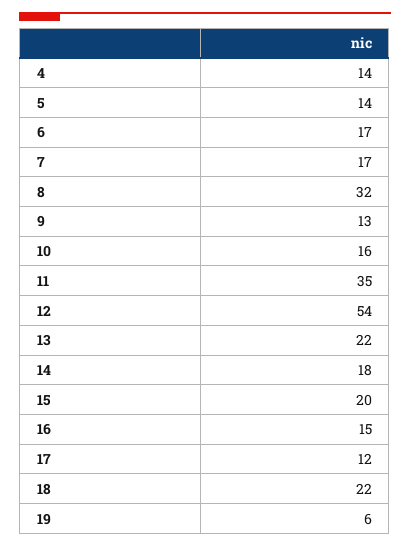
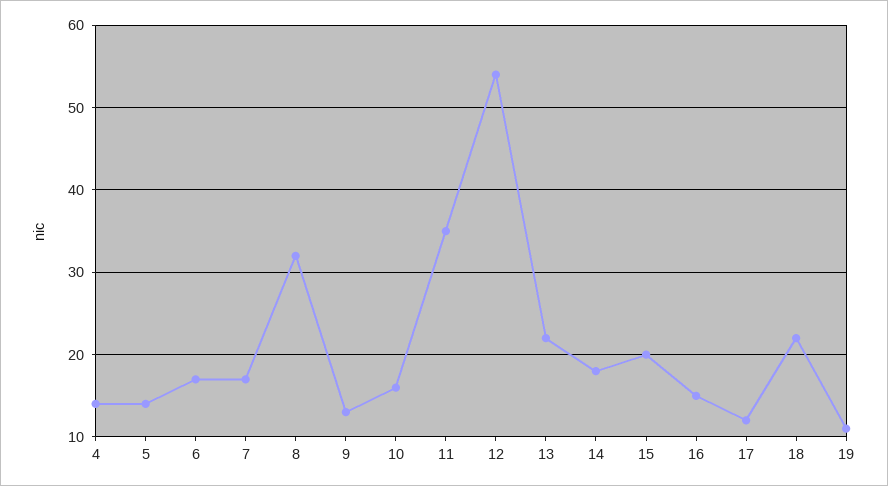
19: 6 -> 11

